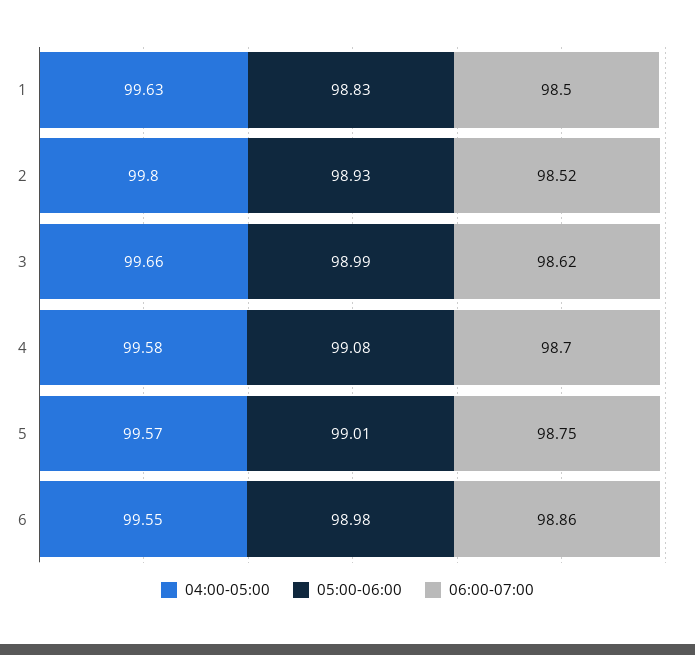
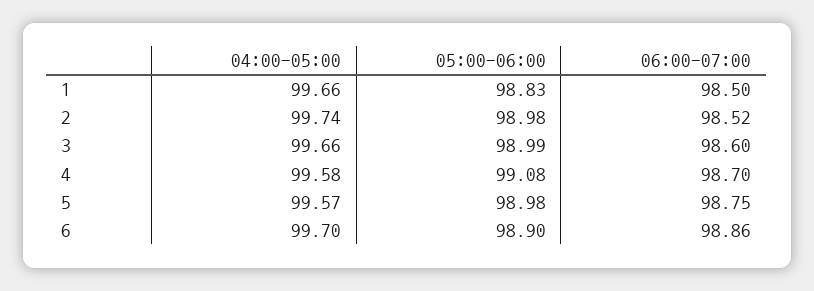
04:00-05:00, 1: 99.63 -> 99.66
04:00-05:00, 2: 99.8 -> 99.74
05:00-06:00, 2: 98.93 -> 98.98
06:00-07:00, 3: 98.62 -> 98.6
05:00-06:00, 5: 99.01 -> 98.98
04:00-05:00, 6: 99.55 -> 99.7
05:00-06:00, 6: 98.98 -> 98.9

